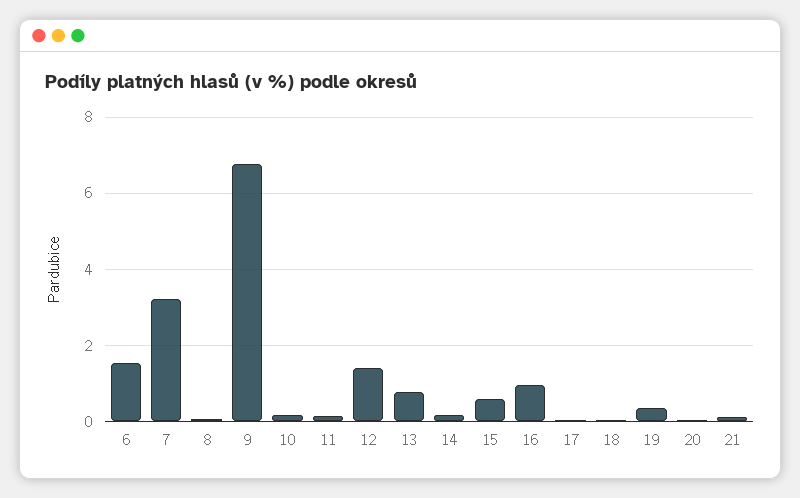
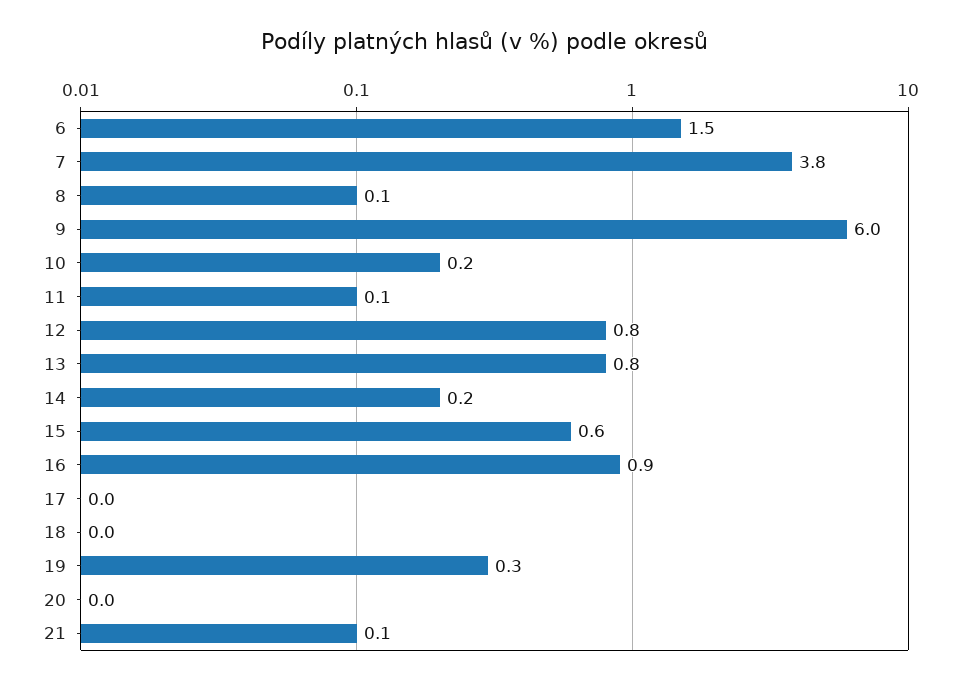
7: 3.2 -> 3.8
9: 6.8 -> 6
12: 1.4 -> 0.8

